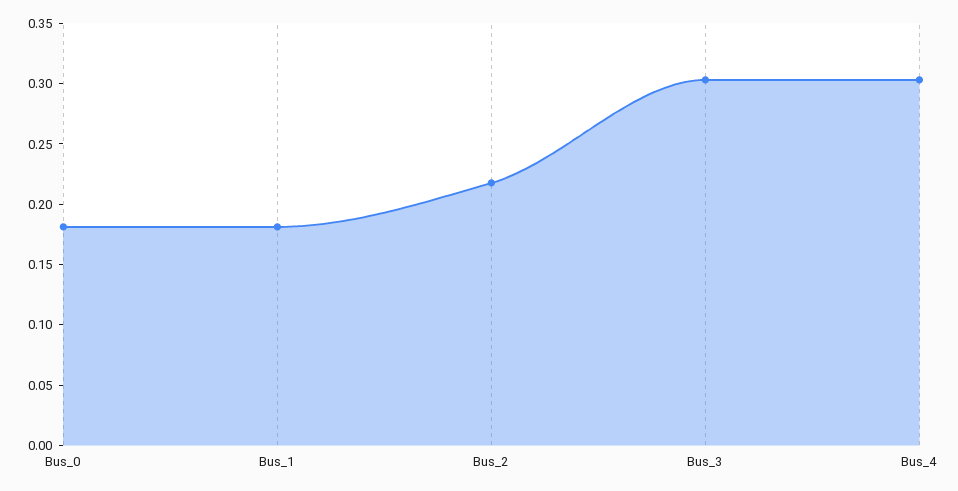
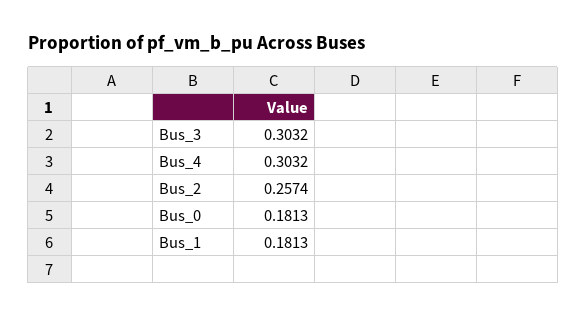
Bus_2: 0.22 -> 0.2574

